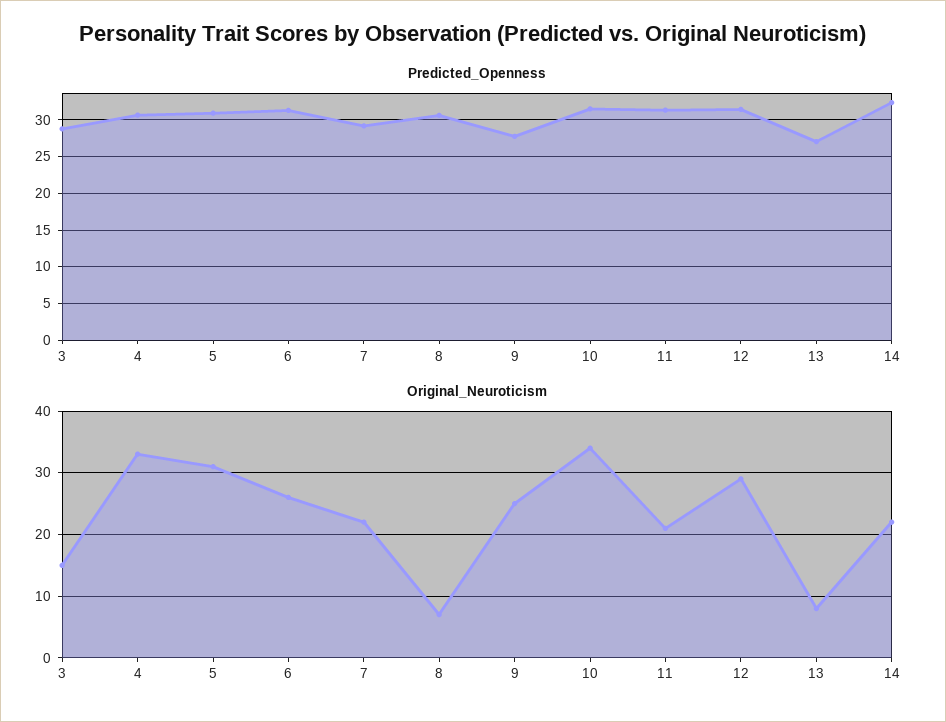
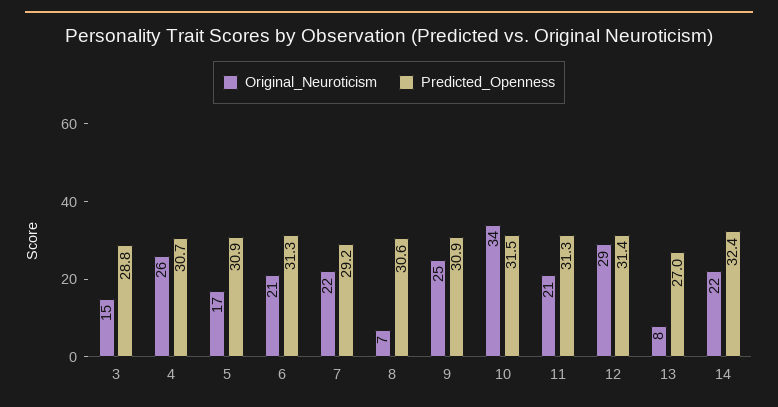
Predicted_Openness, 9: 28 -> 30.9
Original_Neuroticism, 4: 33 -> 26
Original_Neuroticism, 5: 31 -> 17
Original_Neuroticism, 6: 26 -> 21

